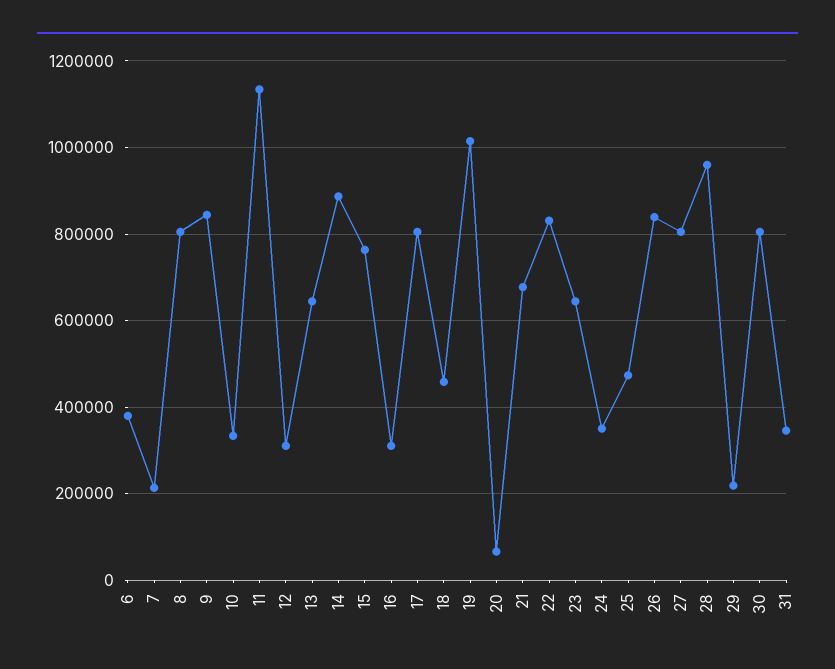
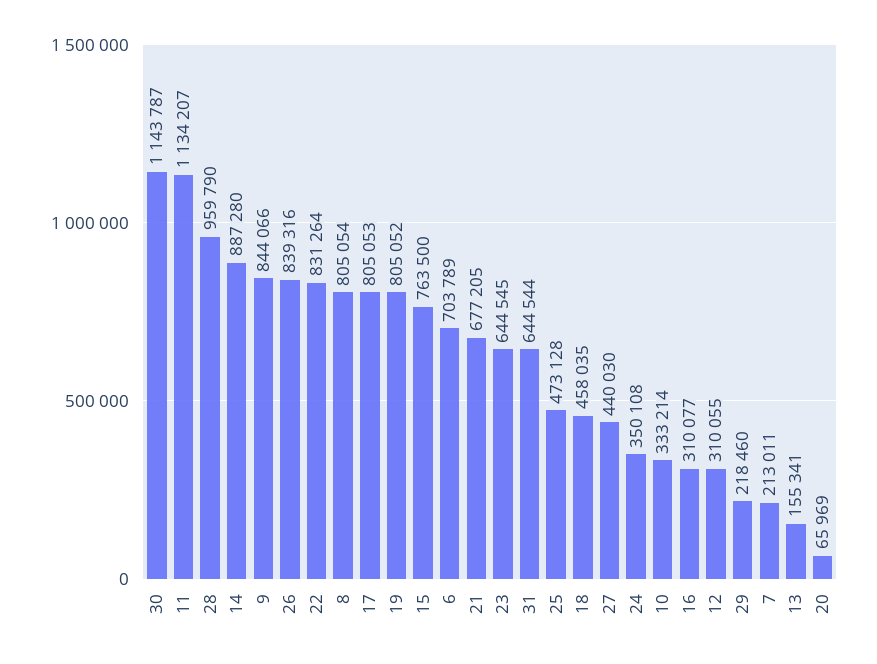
6: 380000 -> 703789
13: 640000 -> 155341
19: 1020000 -> 805052
27: 800000 -> 440030
30: 800000 -> 1143787
31: 340000 -> 644544

